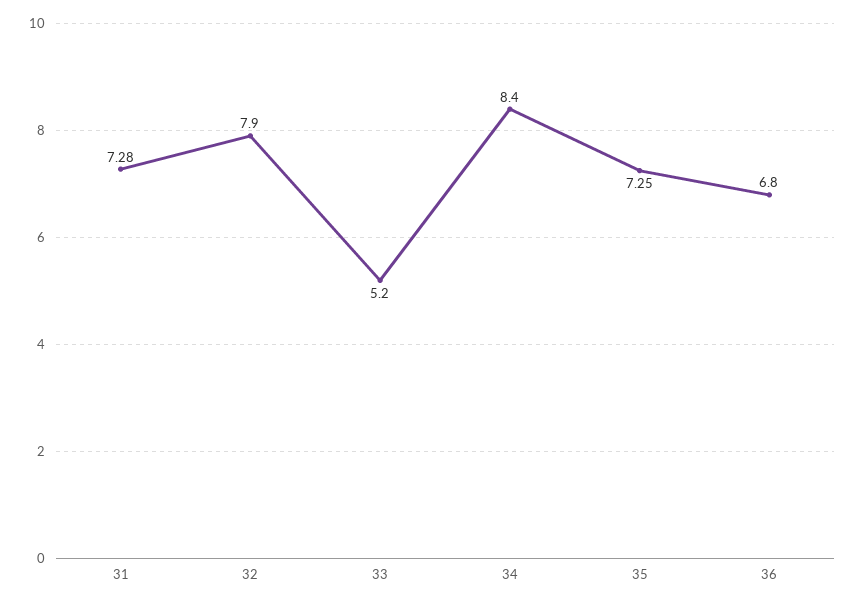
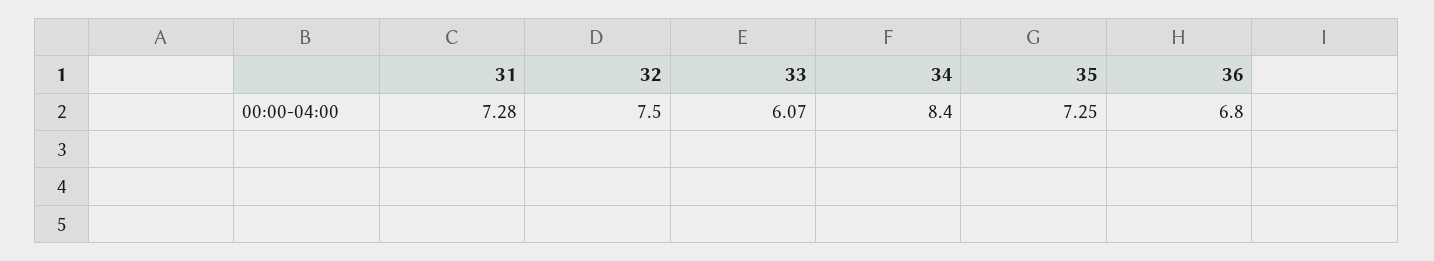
32: 7.9 -> 7.5
33: 5.2 -> 6.07

